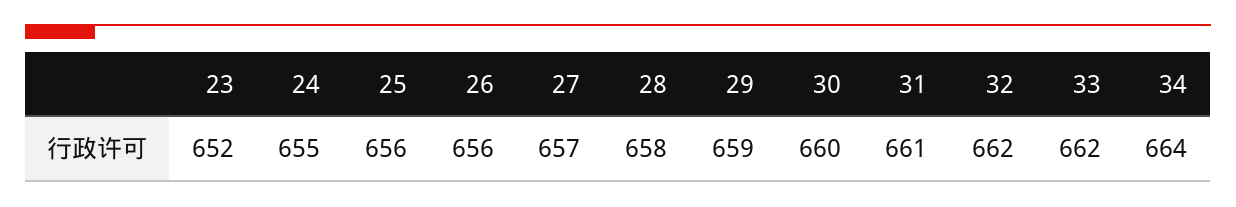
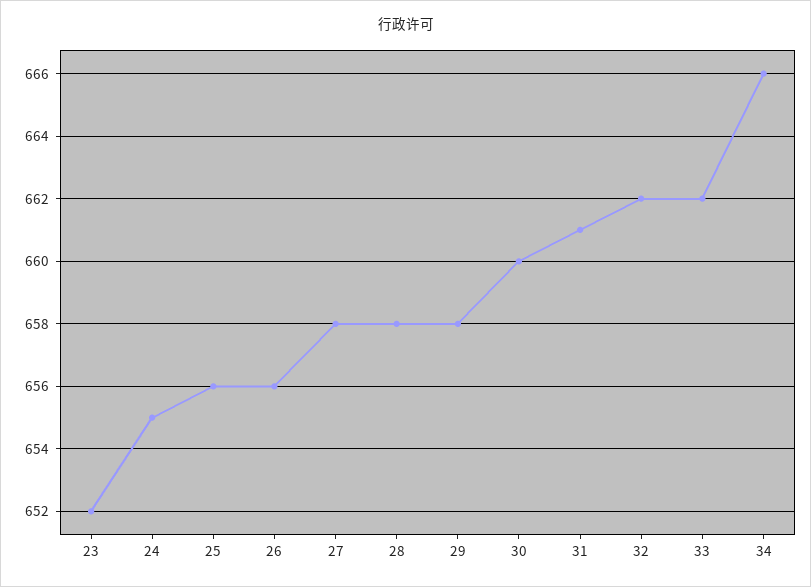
27: 657 -> 658
29: 659 -> 658
34: 664 -> 666

